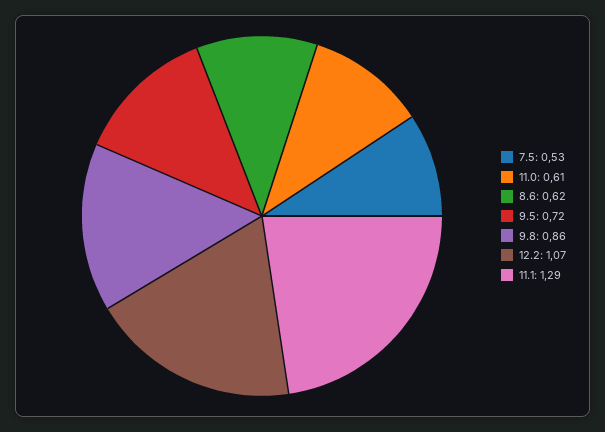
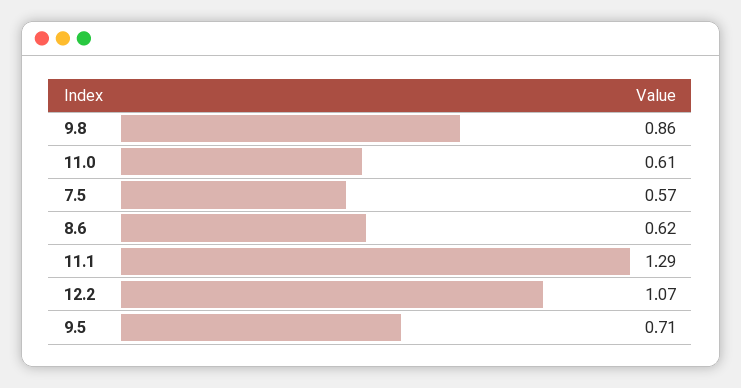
7.5: 0.53 -> 0.57
9.5: 0.72 -> 0.71

